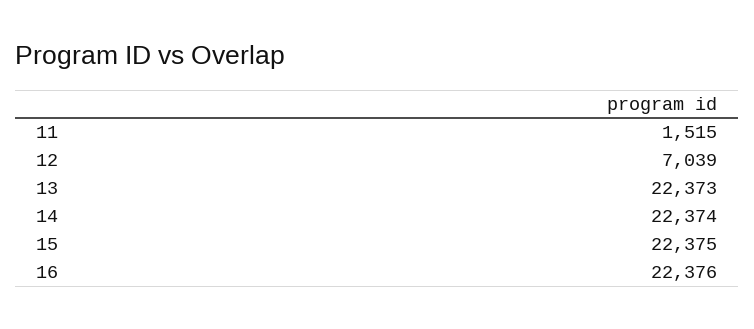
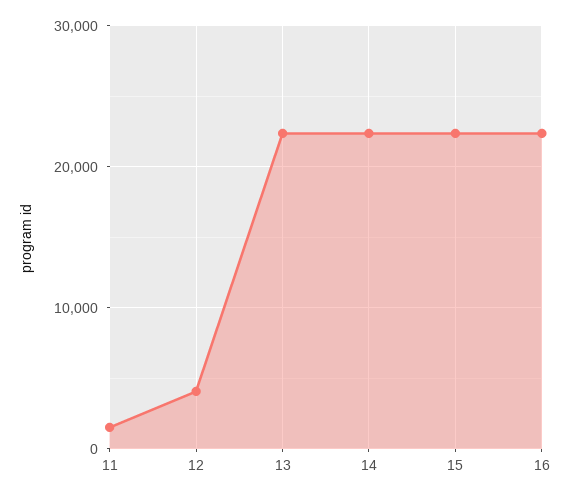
12: 7039 -> 4000

